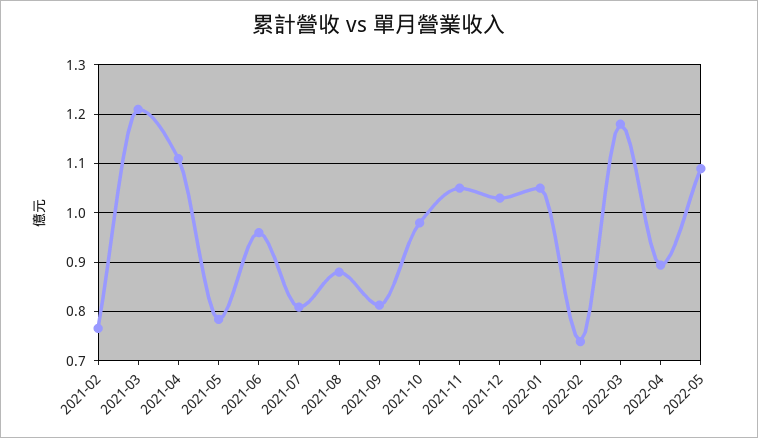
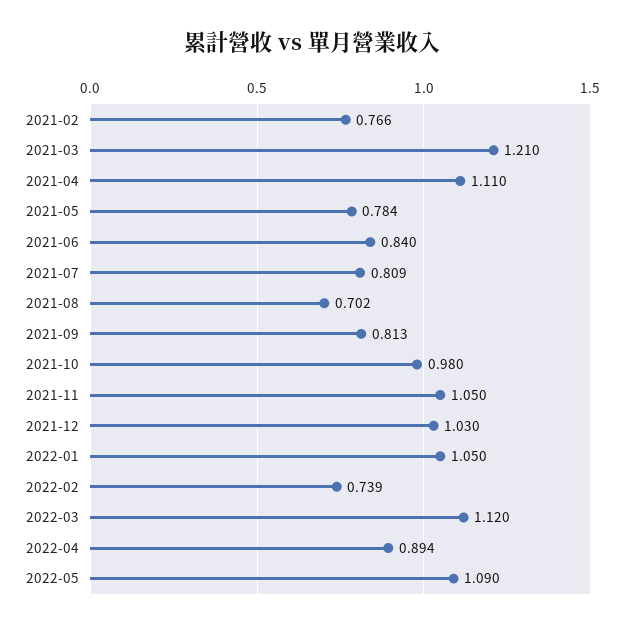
2021-06: 0.96 -> 0.84
2021-08: 0.88 -> 0.702
2022-03: 1.18 -> 1.12

